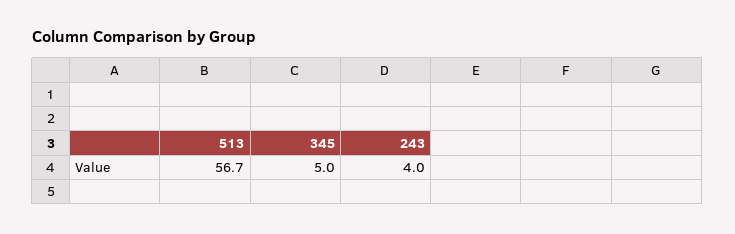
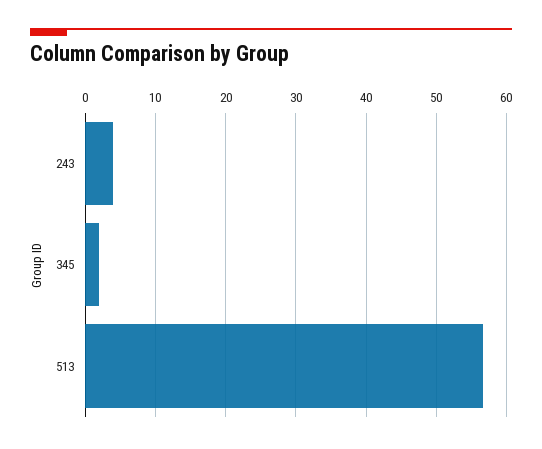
345: 5 -> 2

